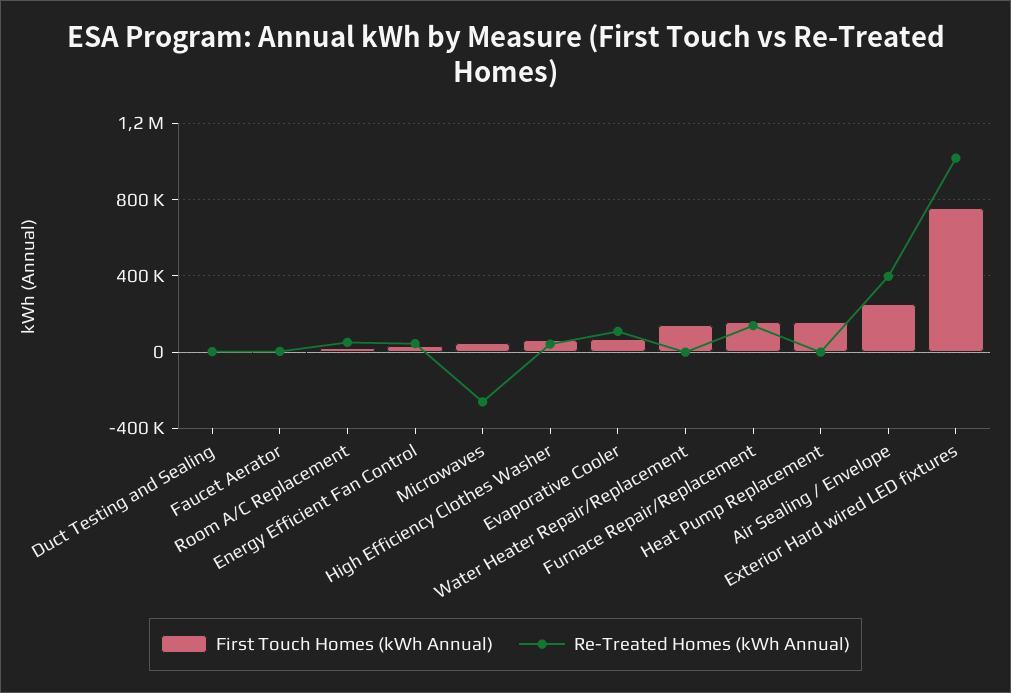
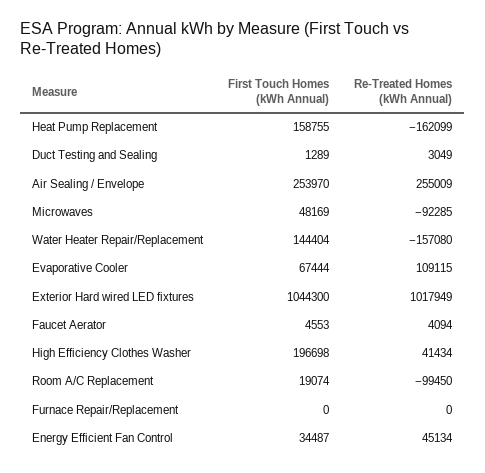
Re-Treated Homes (kWh Annual), Room A/C Replacement: 50000 -> -99450
Re-Treated Homes (kWh Annual), Microwaves: -250000 -> -92285
First Touch Homes (kWh Annual), High Efficiency Clothes Washer: 50000 -> 196698
Re-Treated Homes (kWh Annual), Water Heater Repair/Replacement: 0 -> -157080
First Touch Homes (kWh Annual), Furnace Repair/Replacement: 150000 -> 0
Re-Treated Homes (kWh Annual), Furnace Repair/Replacement: 150000 -> 0
Re-Treated Homes (kWh Annual), Heat Pump Replacement: 0 -> -162099
Re-Treated Homes (kWh Annual), Air Sealing / Envelope: 400000 -> 255009
First Touch Homes (kWh Annual), Exterior Hard wired LED fixtures: 750000 -> 1044300

